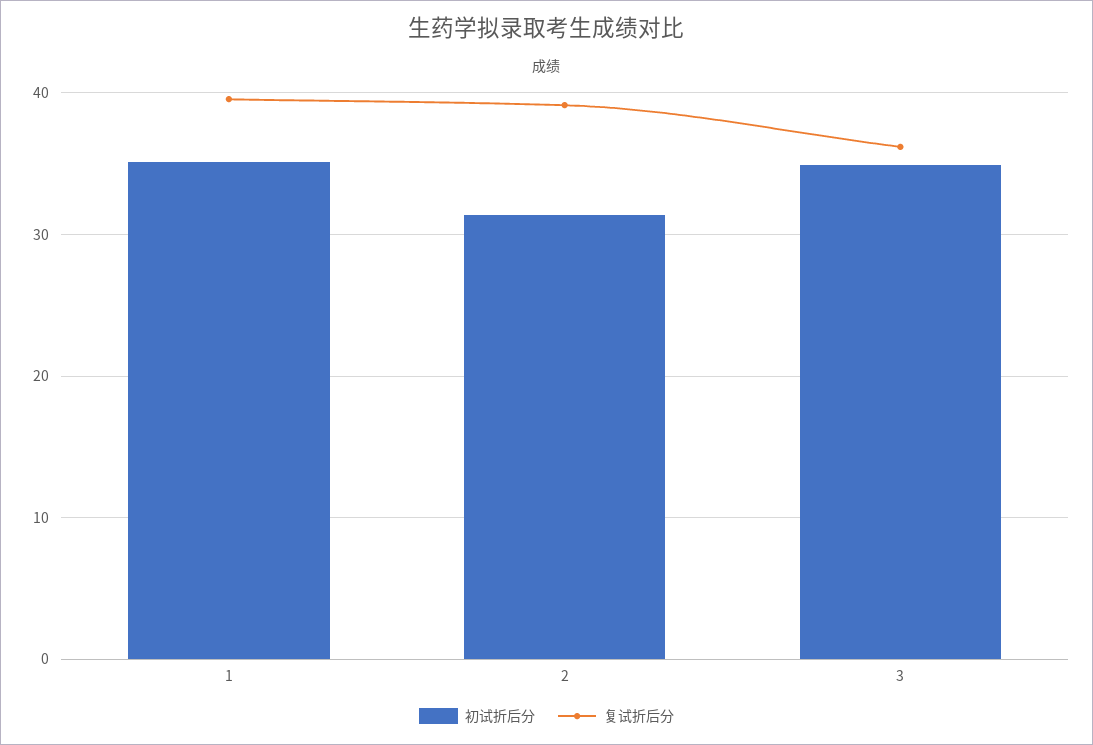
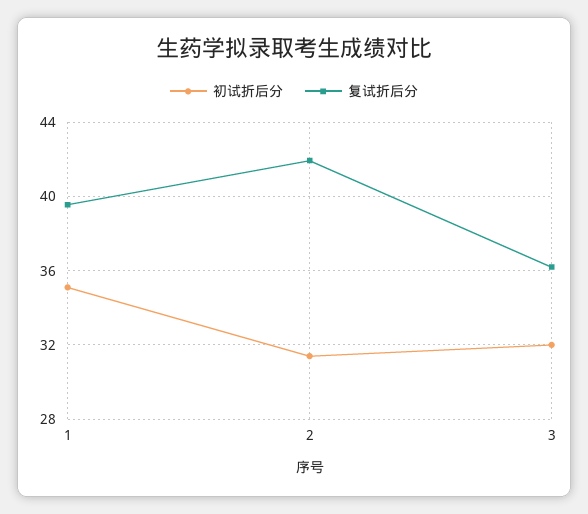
复试折后分, 2: 39 -> 42
初试折后分, 3: 35 -> 32

